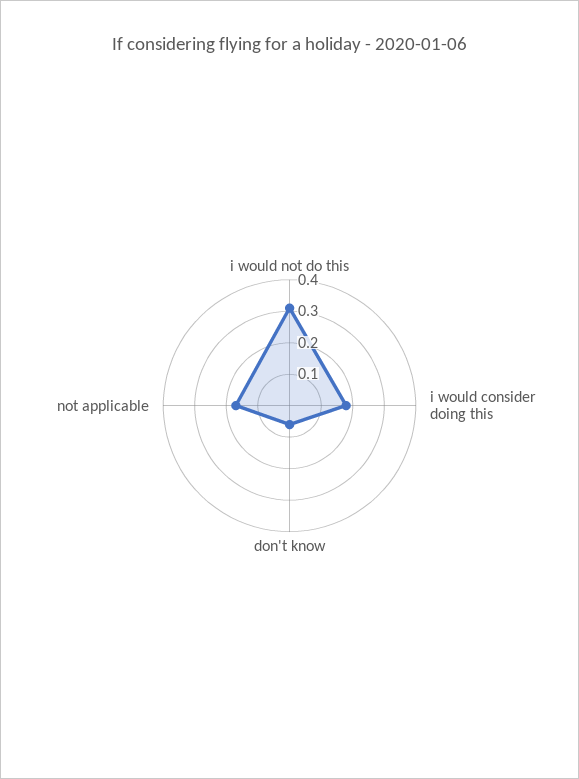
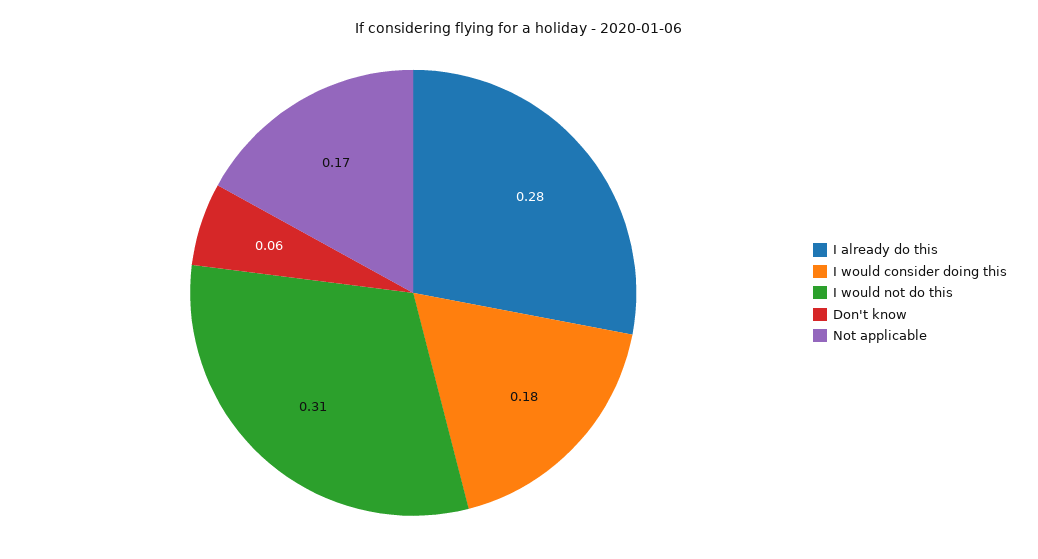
I already do this: none -> 0.28

